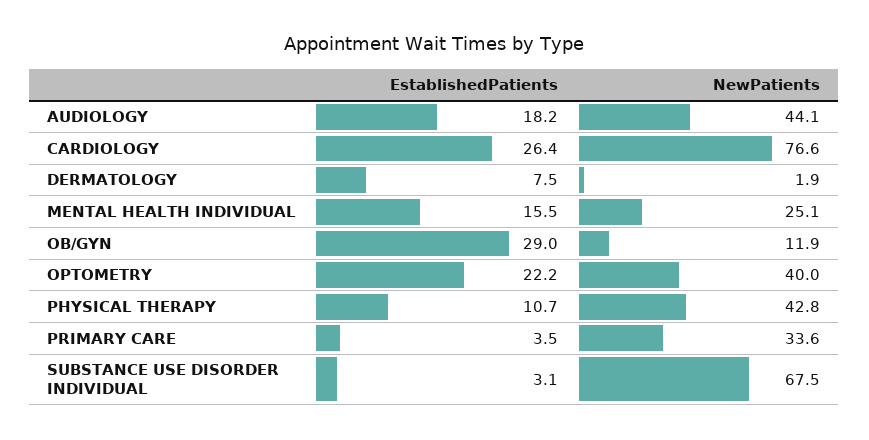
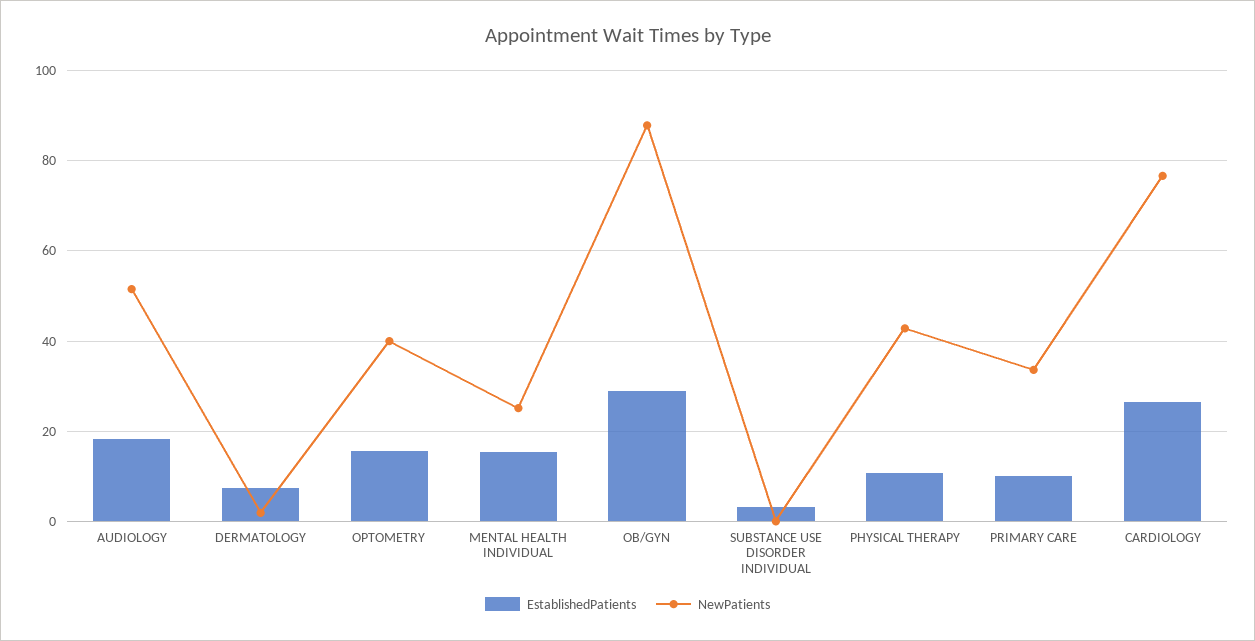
NewPatients, AUDIOLOGY: 44.1 -> 52
NewPatients, OB/GYN: 11.9 -> 88
EstablishedPatients, OPTOMETRY: 22.2 -> 16
EstablishedPatients, PRIMARY CARE: 3.5 -> 10
NewPatients, SUBSTANCE USE DISORDER INDIVIDUAL: 67.5 -> 0

